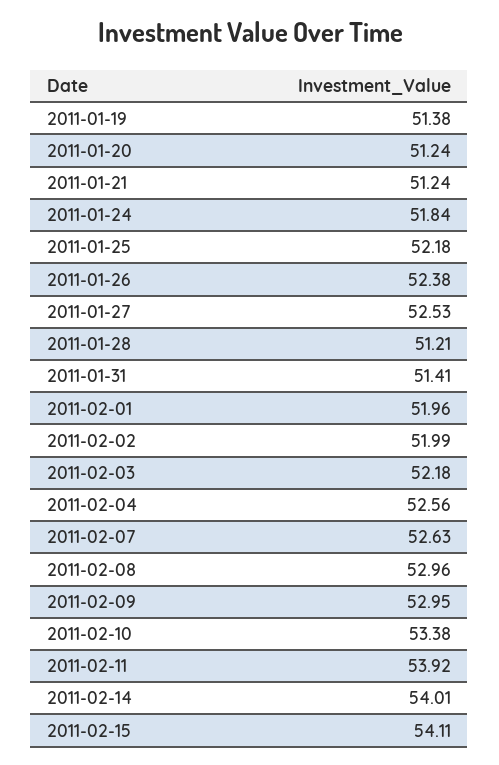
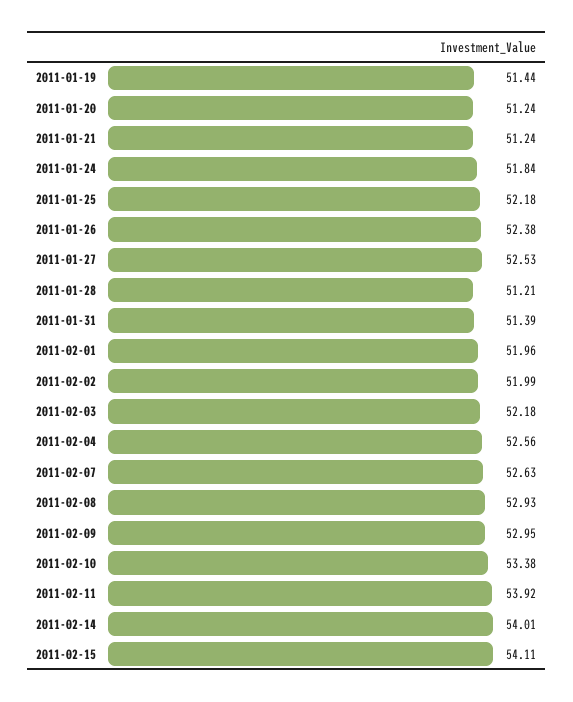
2011-01-19: 51.38 -> 51.44
2011-01-31: 51.41 -> 51.39
2011-02-08: 52.96 -> 52.93

